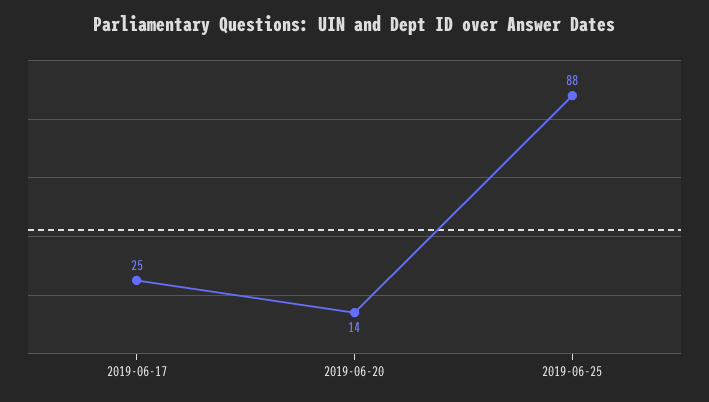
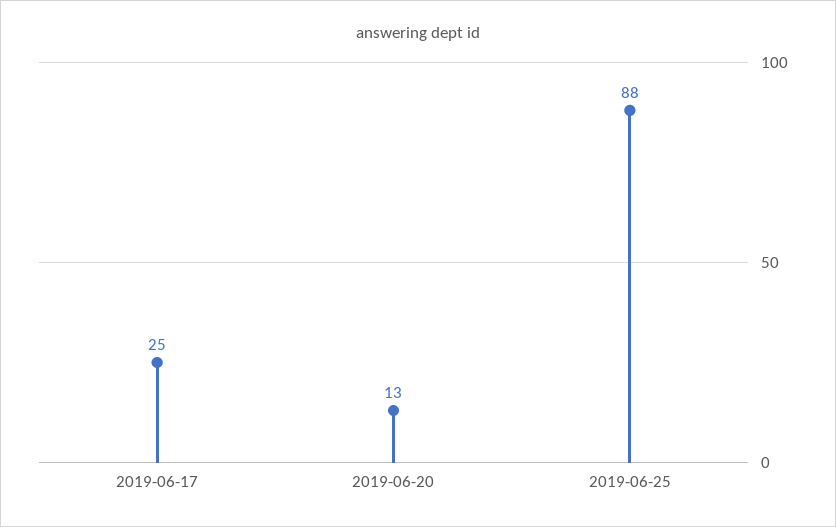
2019-06-20: 14 -> 13

